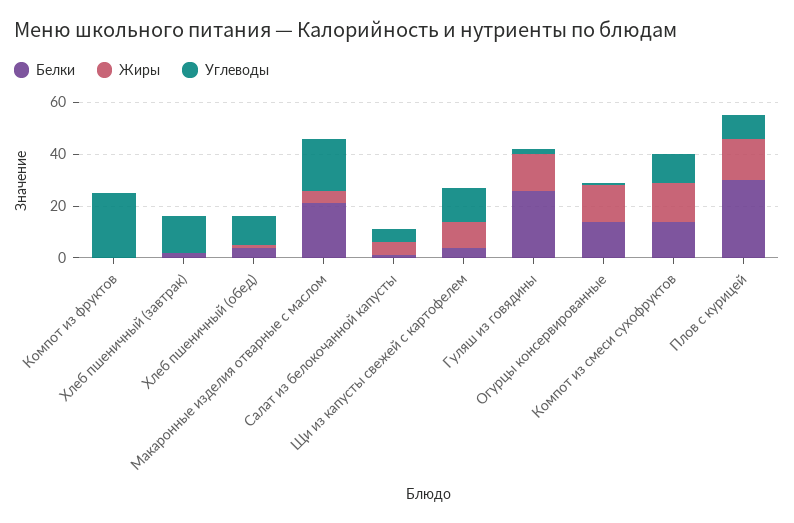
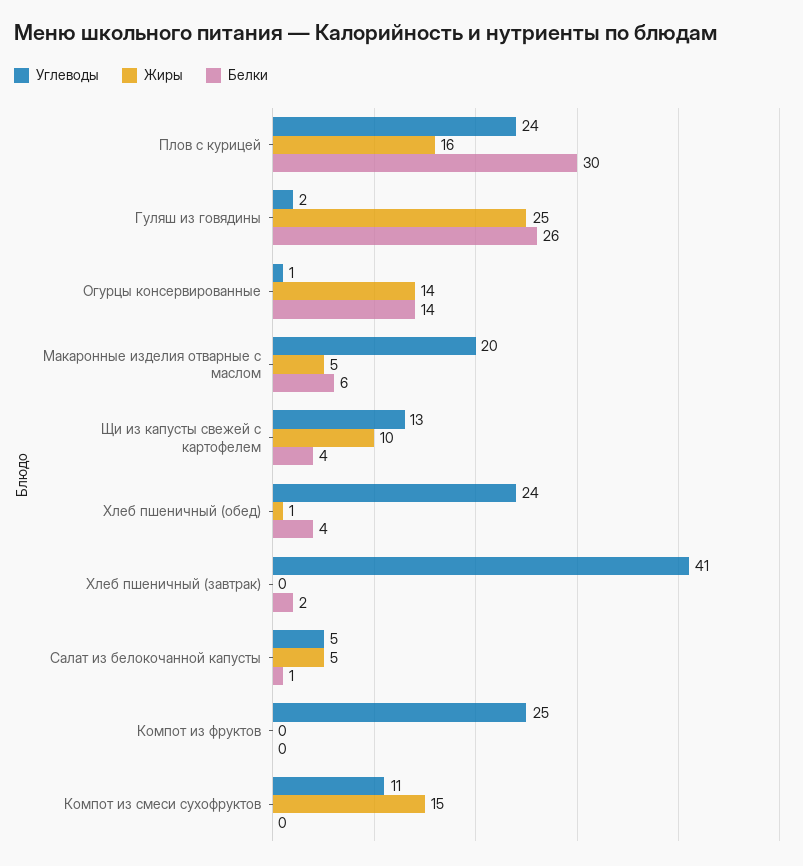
Углеводы, Хлеб пшеничный (завтрак): 15 -> 41
Углеводы, Хлеб пшеничный (обед): 10 -> 24
Белки, Макаронные изделия отварные с маслом: 20 -> 6
Жиры, Гуляш из говядины: 15 -> 25
Белки, Компот из смеси сухофруктов: 15 -> 0
Углеводы, Плов с курицей: 10 -> 24

